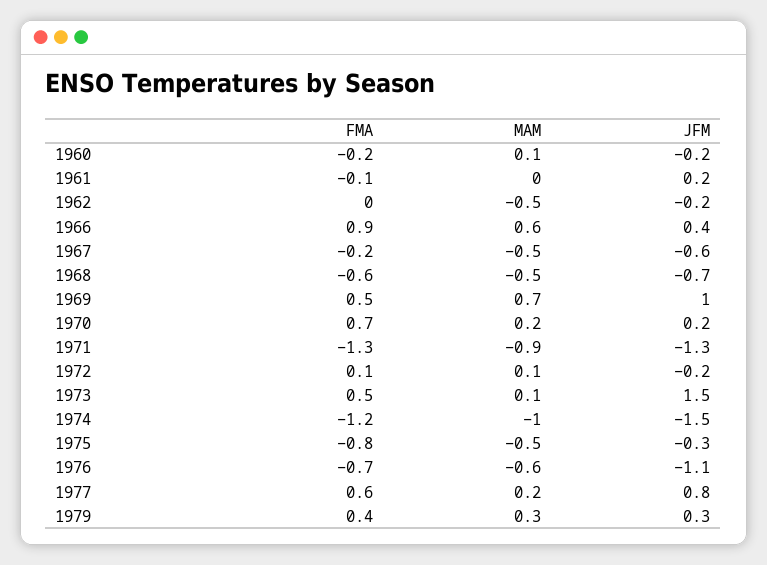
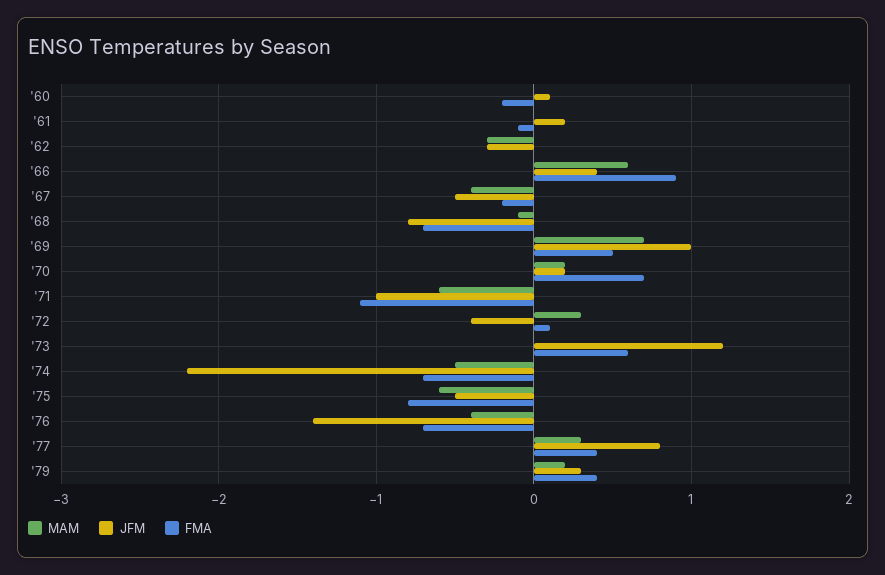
MAM, 1960: 0.1 -> 0
JFM, 1960: -0.2 -> 0.1
MAM, 1962: -0.5 -> -0.3
JFM, 1962: -0.2 -> -0.3
MAM, 1967: -0.5 -> -0.4
JFM, 1967: -0.6 -> -0.5
FMA, 1968: -0.6 -> -0.7
MAM, 1968: -0.5 -> -0.1
JFM, 1968: -0.7 -> -0.8
FMA, 1971: -1.3 -> -1.1
MAM, 1971: -0.9 -> -0.6
JFM, 1971: -1.3 -> -1
MAM, 1972: 0.1 -> 0.3
JFM, 1972: -0.2 -> -0.4
FMA, 1973: 0.5 -> 0.6
MAM, 1973: 0.1 -> 0
JFM, 1973: 1.5 -> 1.2
FMA, 1974: -1.2 -> -0.7
MAM, 1974: -1 -> -0.5
JFM, 1974: -1.5 -> -2.2
MAM, 1975: -0.5 -> -0.6
JFM, 1975: -0.3 -> -0.5
MAM, 1976: -0.6 -> -0.4
JFM, 1976: -1.1 -> -1.4
FMA, 1977: 0.6 -> 0.4
MAM, 1977: 0.2 -> 0.3
MAM, 1979: 0.3 -> 0.2

